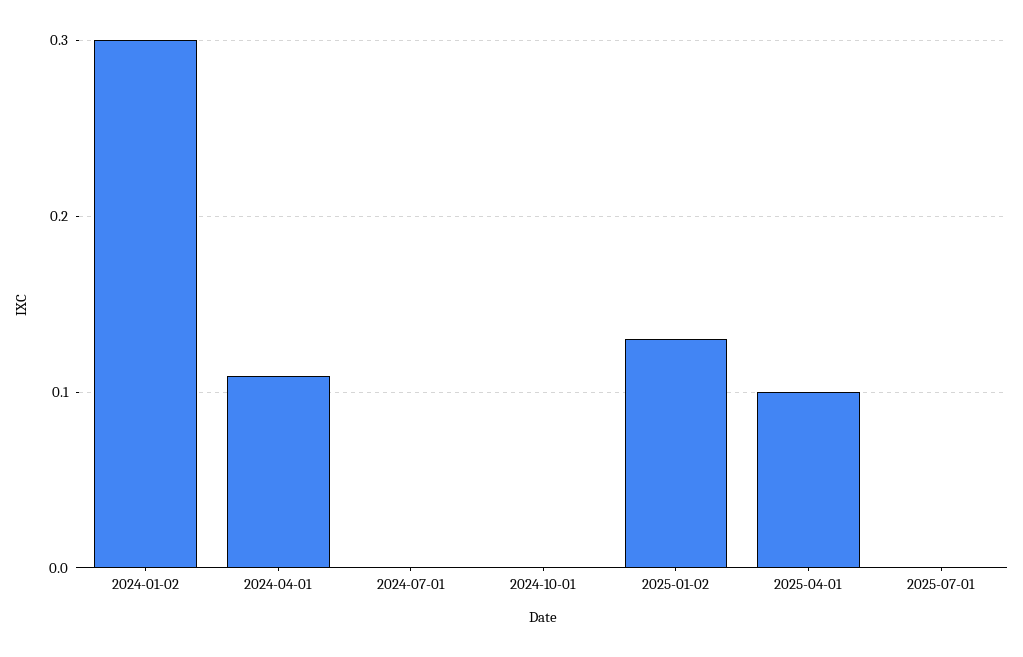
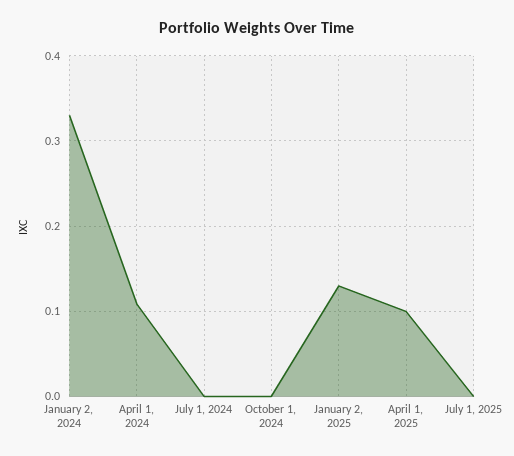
2024-01-02: 0.3 -> 0.33

